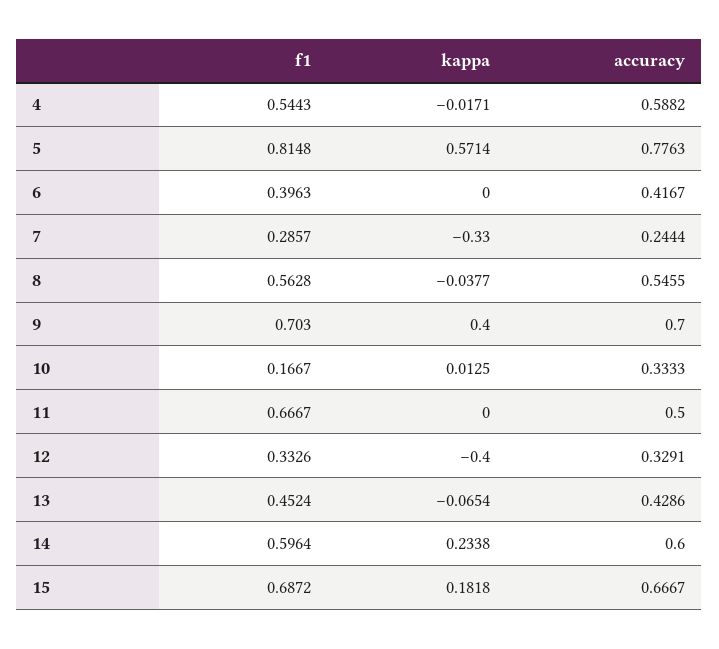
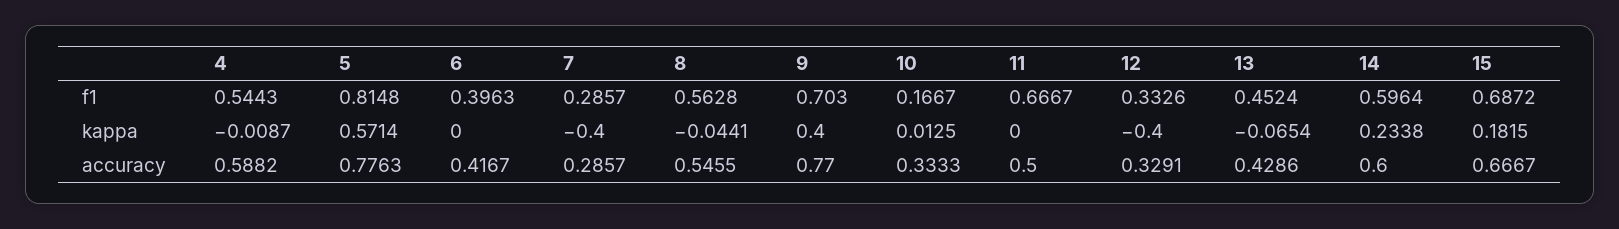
kappa, 4: -0.0171 -> -0.0087
kappa, 7: -0.33 -> -0.4
accuracy, 7: 0.2444 -> 0.2857
kappa, 8: -0.0377 -> -0.0441
accuracy, 9: 0.7 -> 0.77
kappa, 15: 0.1818 -> 0.1815

